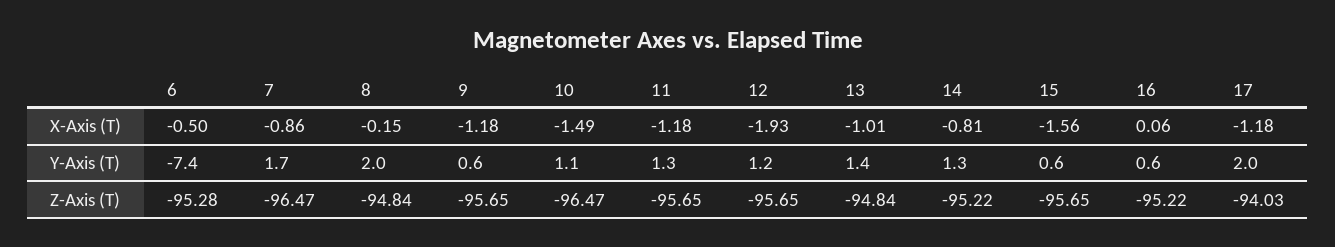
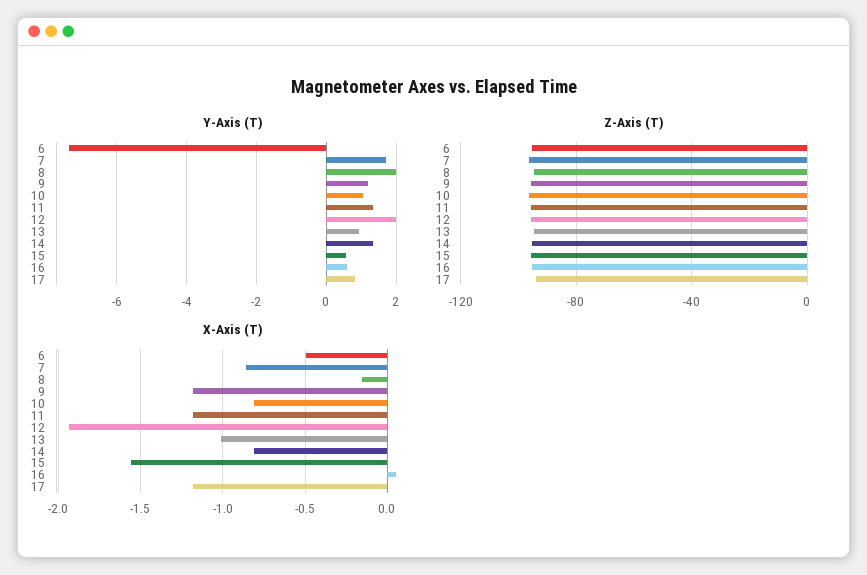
X-Axis (T), 10: -1.49 -> -0.8
Y-Axis (T), 9: 0.6 -> 1.2
Y-Axis (T), 12: 1.2 -> 2
Y-Axis (T), 13: 1.4 -> 1
Y-Axis (T), 17: 2 -> 0.8

